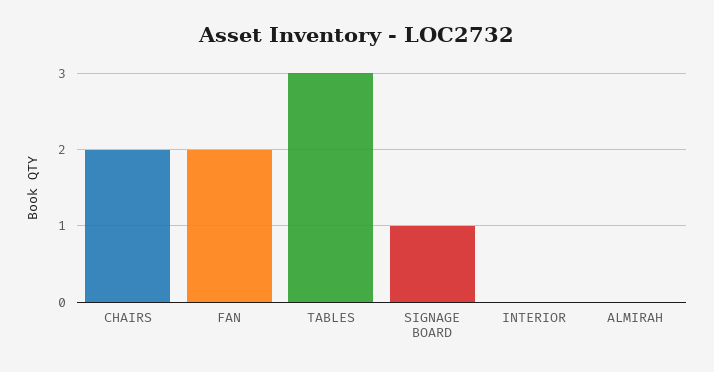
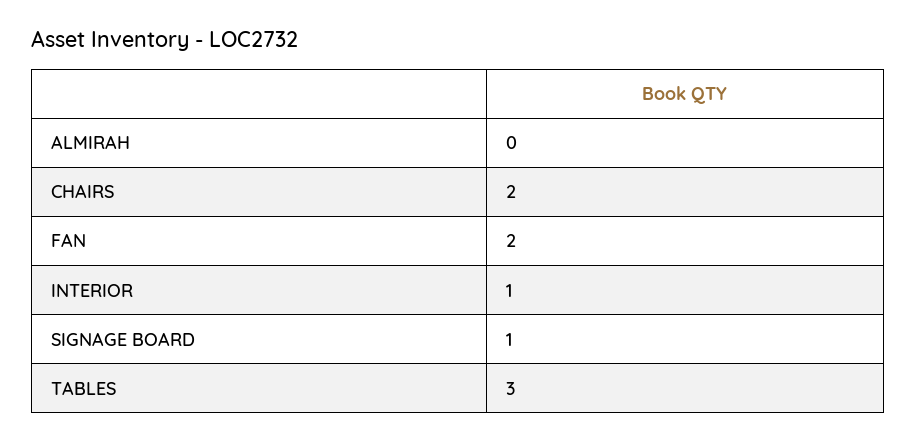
INTERIOR: 0 -> 1

